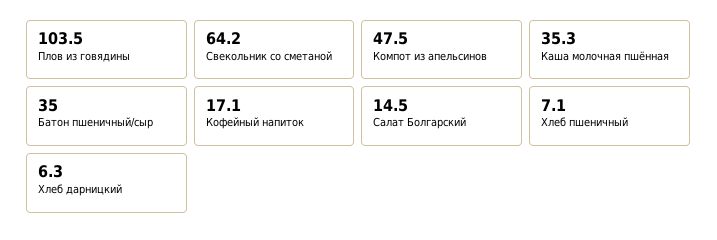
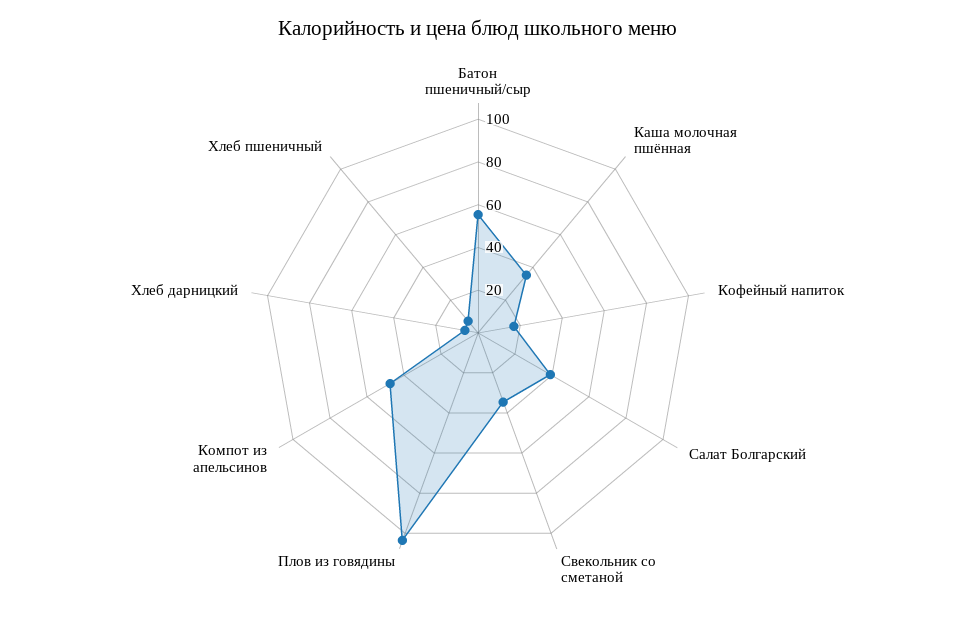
Свекольник со сметаной: 64.2 -> 35
Батон пшеничный/сыр: 35 -> 55
Салат Болгарский: 14.5 -> 40

